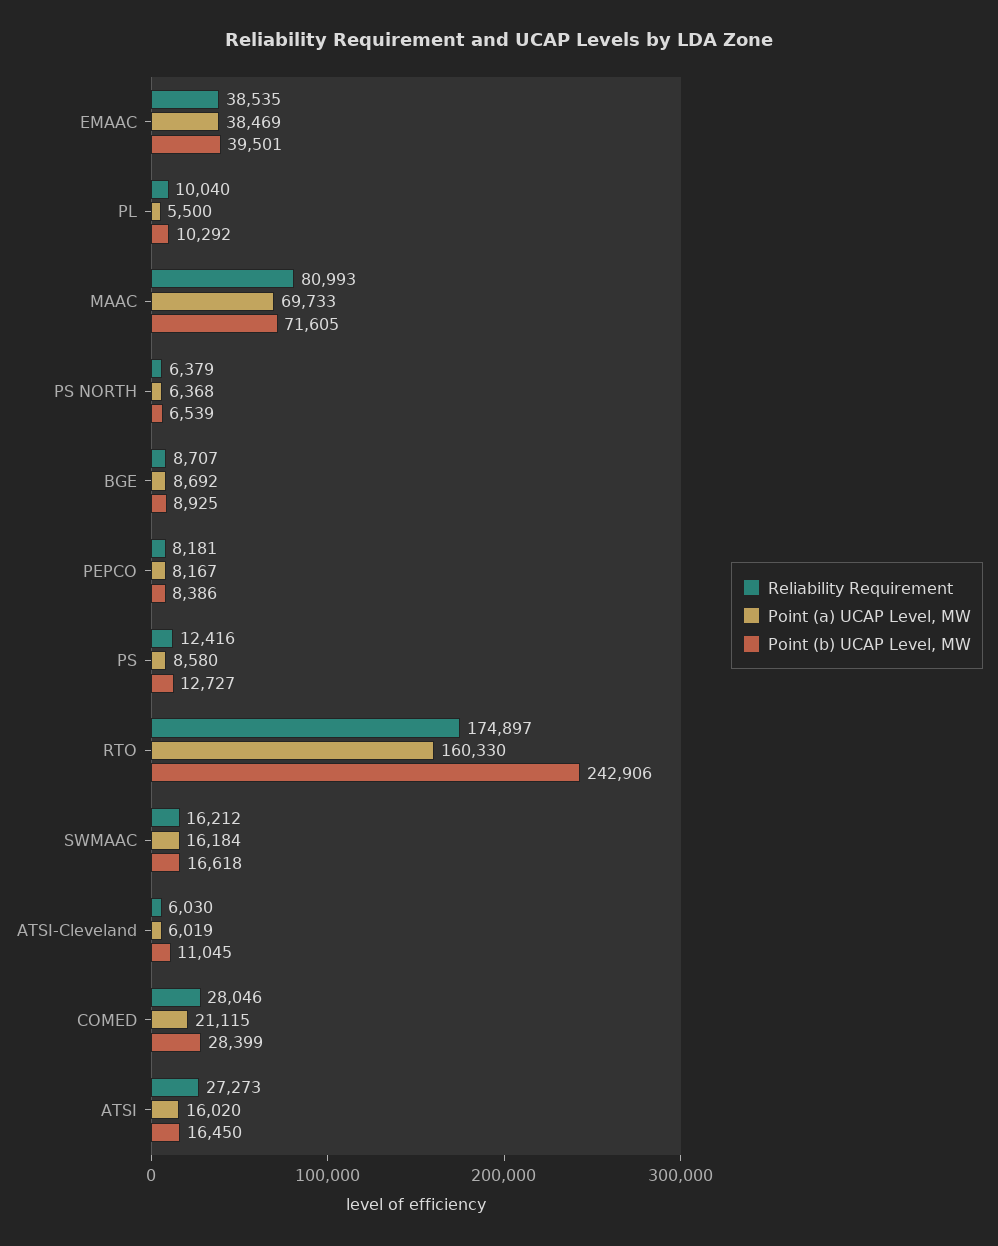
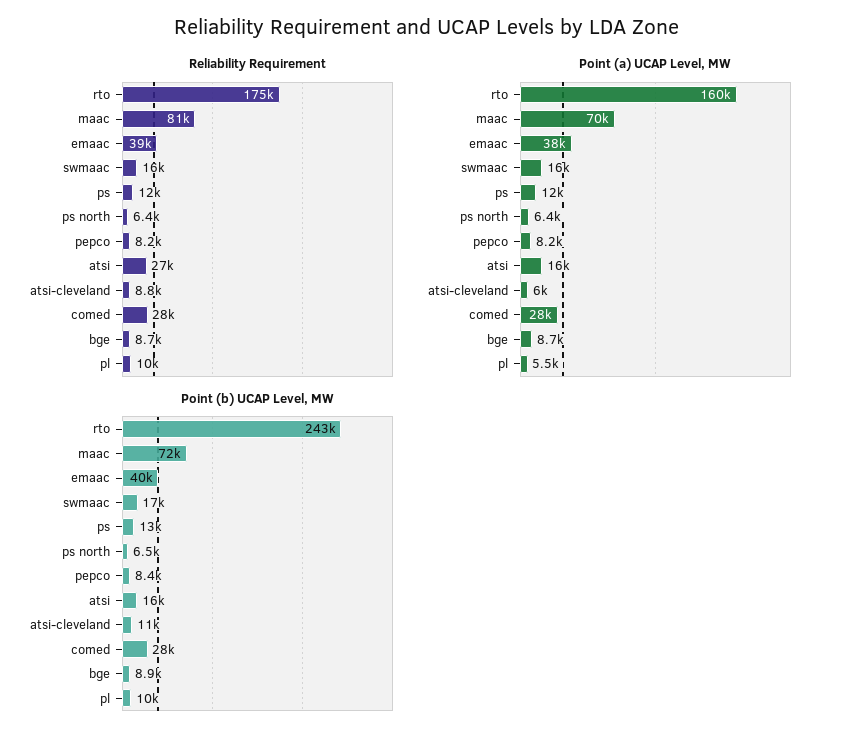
Point (a) UCAP Level, MW, PS: 8580 -> 12000
Reliability Requirement, ATSI-Cleveland: 6030 -> 8800
Point (a) UCAP Level, MW, COMED: 21115 -> 28000

